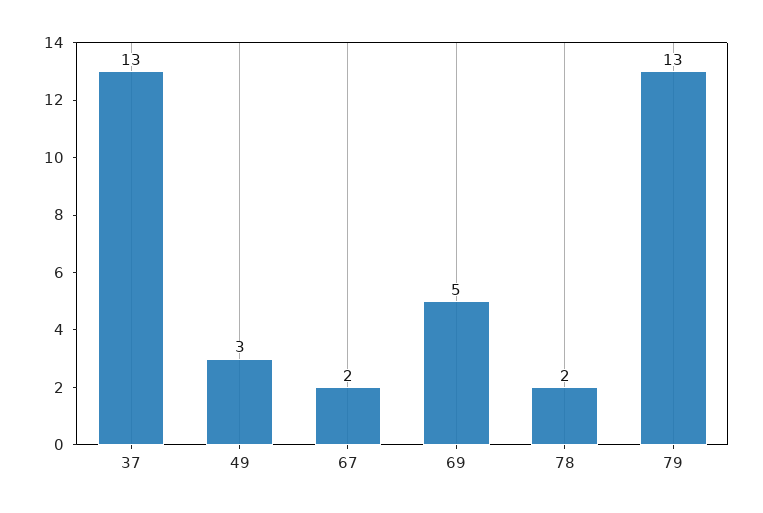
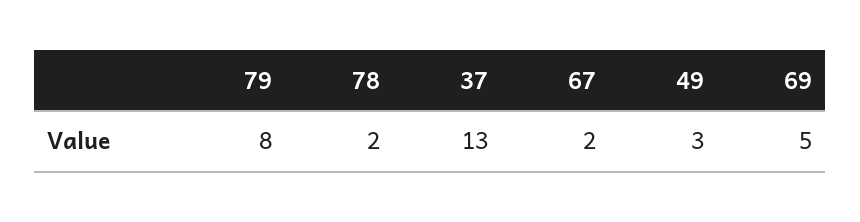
79: 13 -> 8

